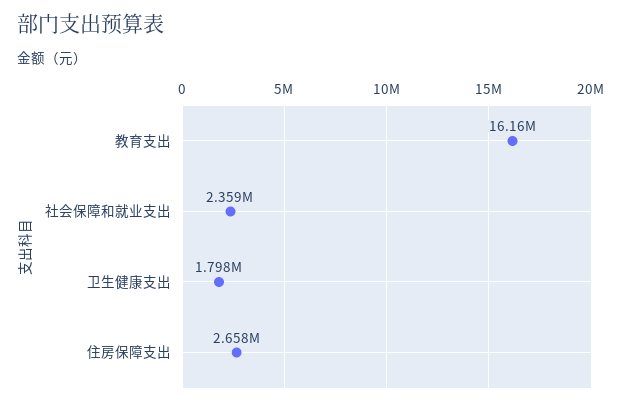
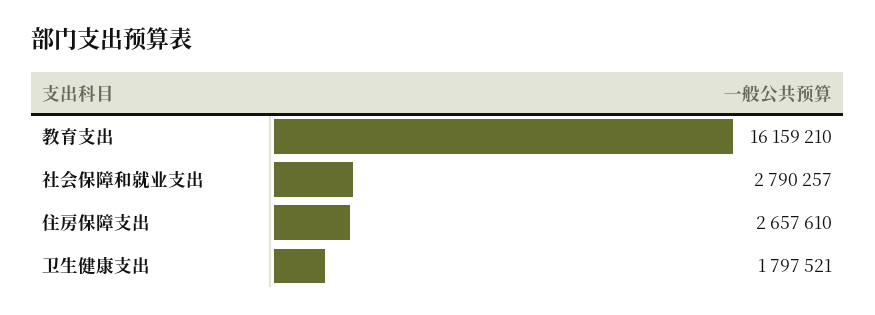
社会保障和就业支出: 2359000 -> 2790257

